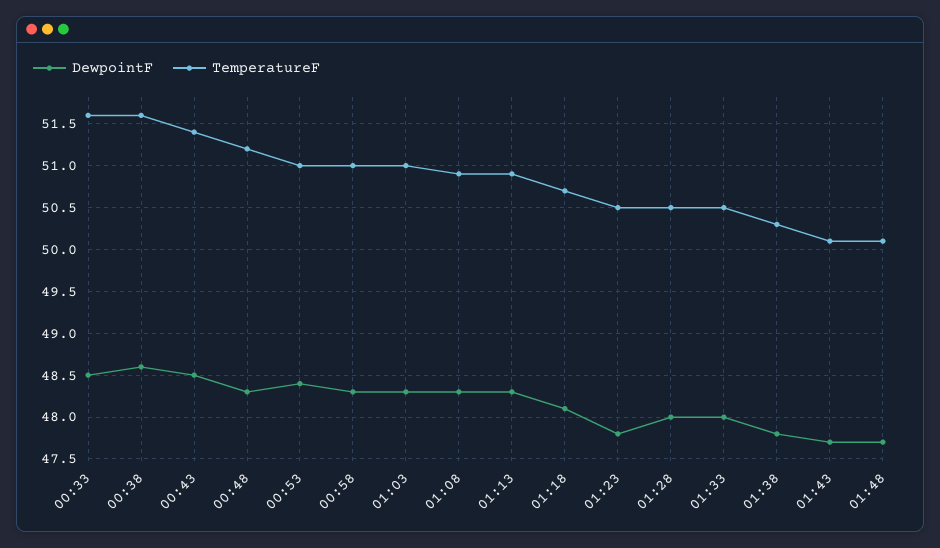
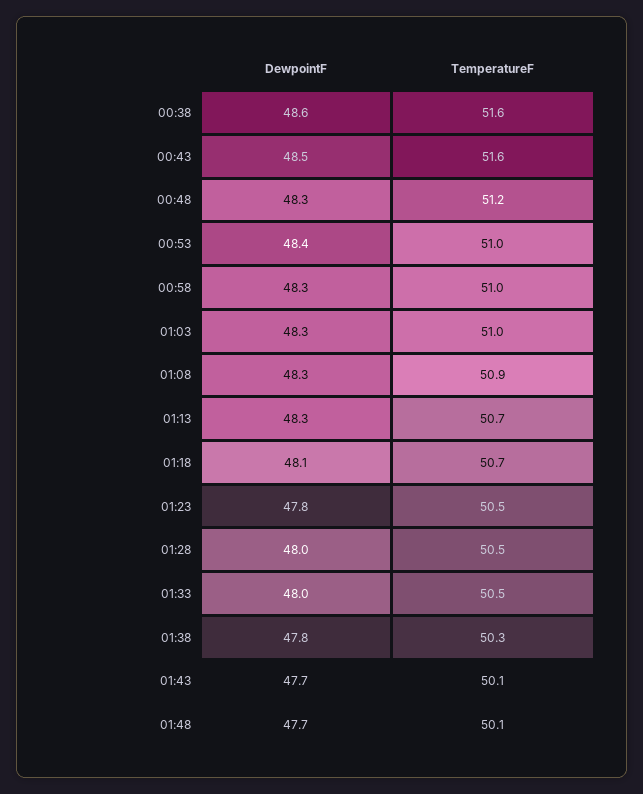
DewpointF, 00:33: 48.5 -> none
TemperatureF, 00:33: 51.6 -> none
TemperatureF, 00:43: 51.4 -> 51.6
TemperatureF, 01:13: 50.9 -> 50.7

